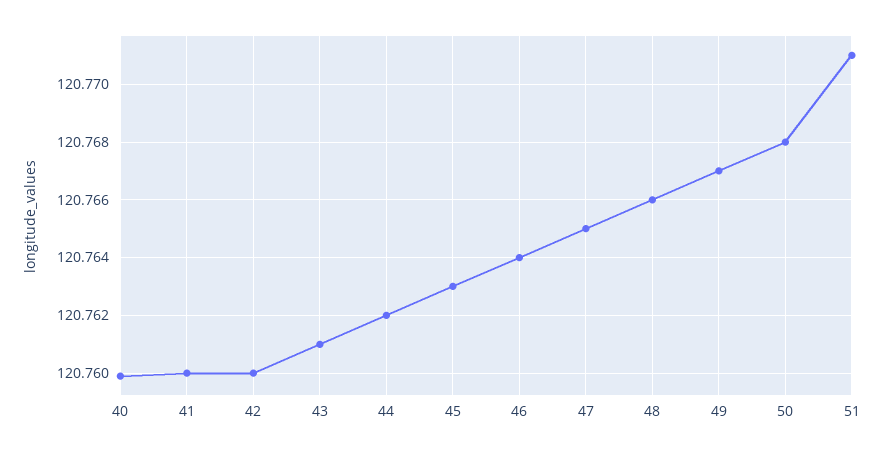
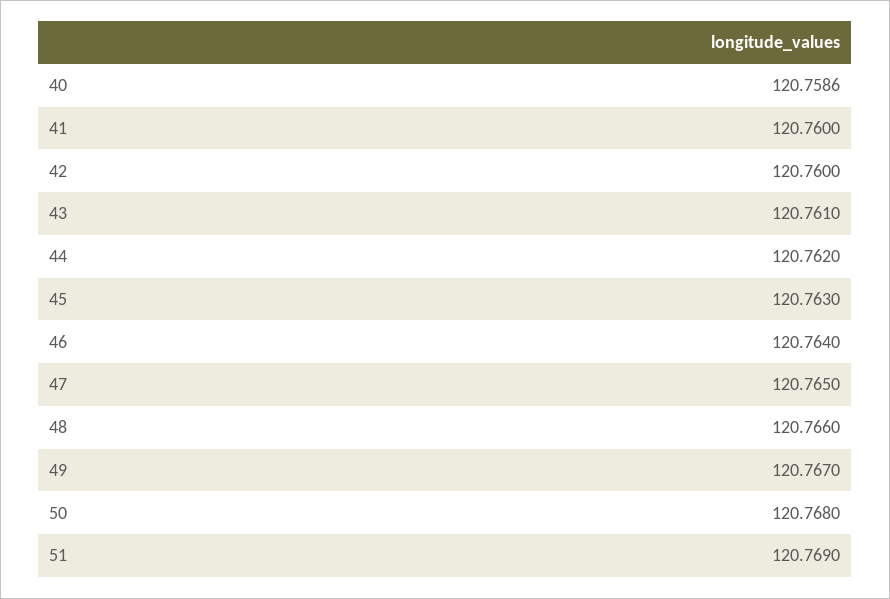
40: 120.76 -> 120.7586
51: 120.771 -> 120.769

